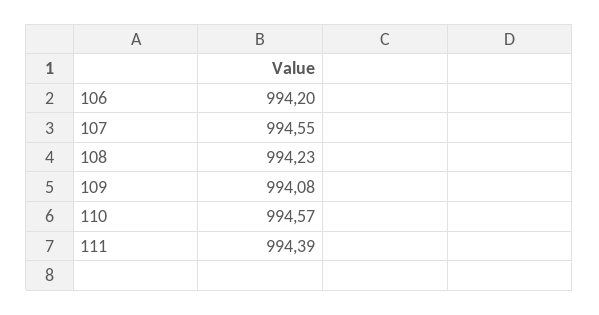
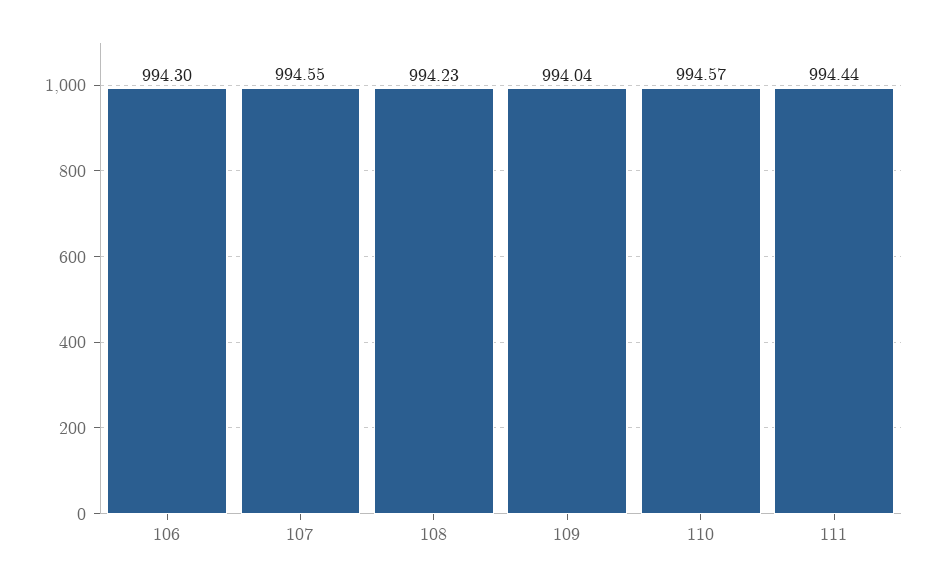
106: 994.2 -> 994.3
109: 994.08 -> 994.04
111: 994.39 -> 994.44

